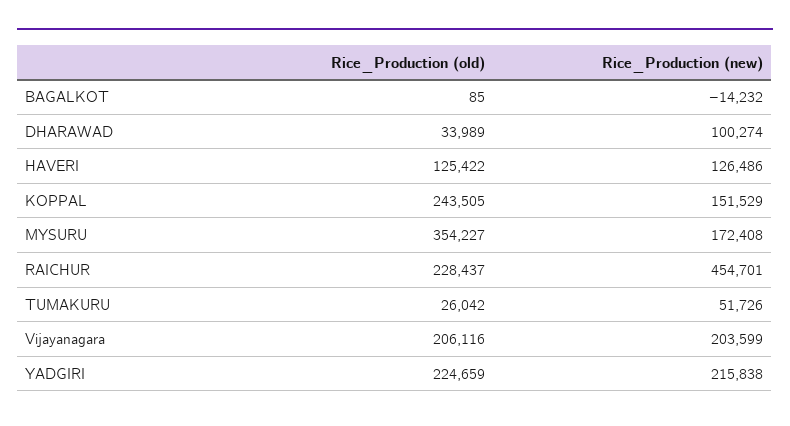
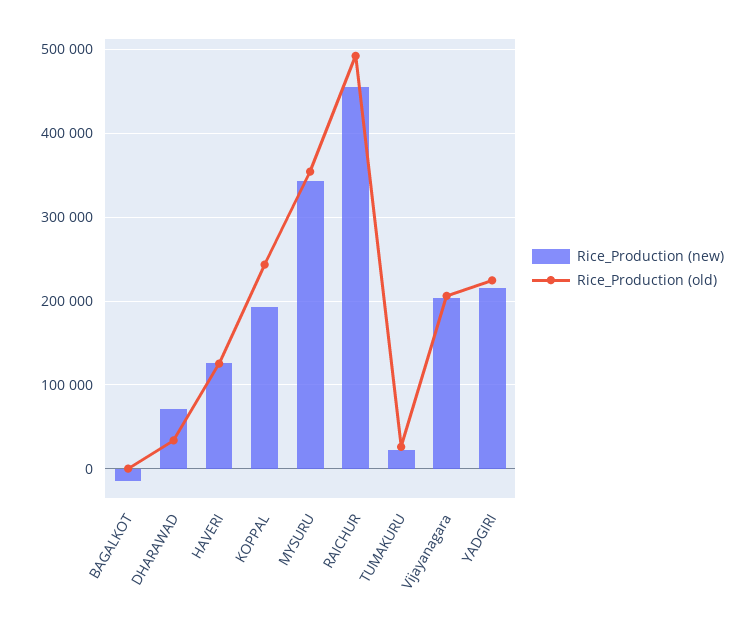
Rice_Production (new), DHARAWAD: 100274 -> 70000
Rice_Production (new), KOPPAL: 151529 -> 190000
Rice_Production (new), MYSURU: 172408 -> 340000
Rice_Production (old), RAICHUR: 228437 -> 490000
Rice_Production (new), TUMAKURU: 51726 -> 20000

